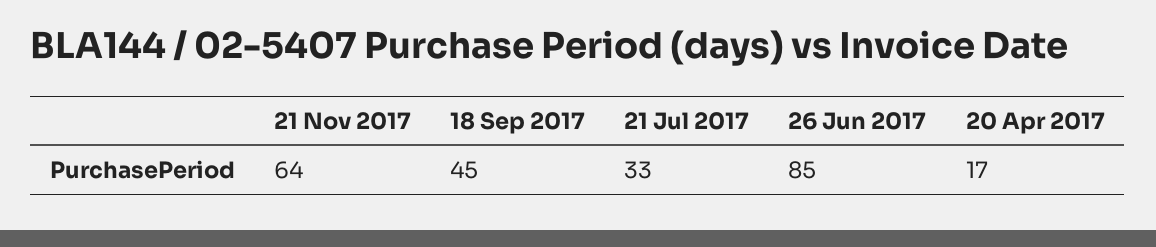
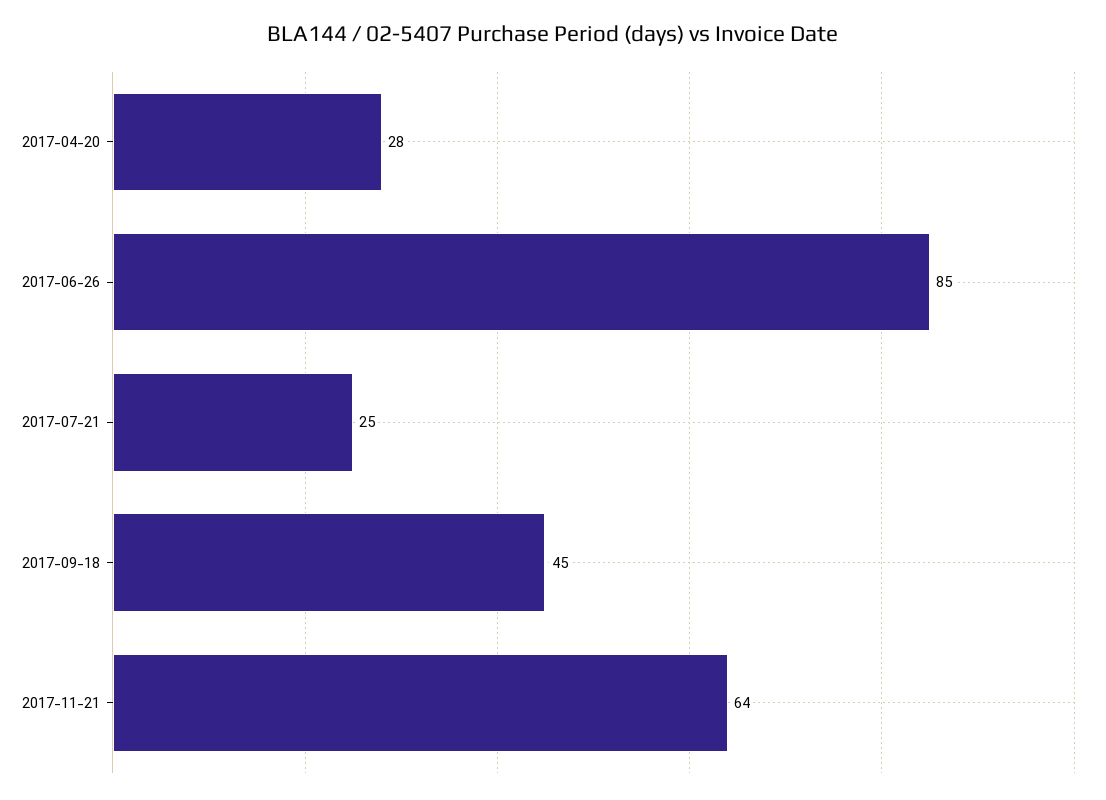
21 Jul 2017: 33 -> 25
20 Apr 2017: 17 -> 28

